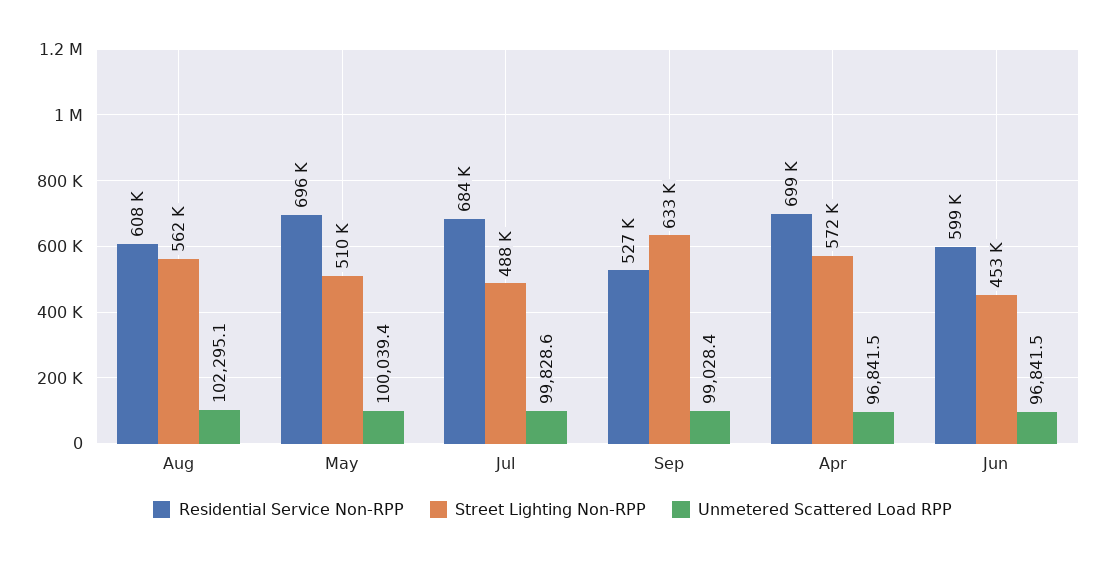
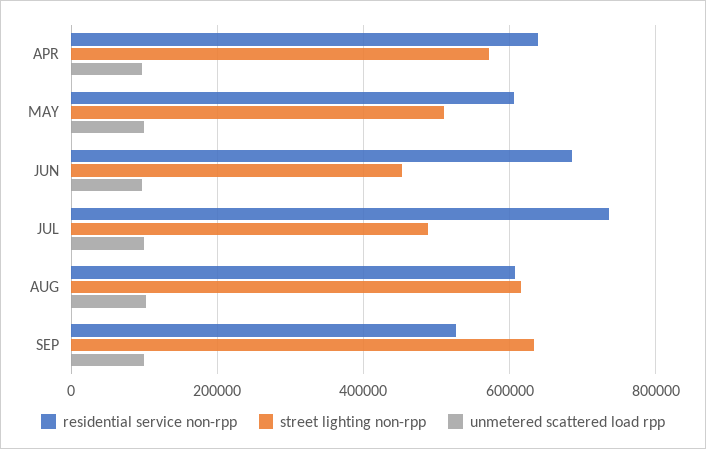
Street Lighting Non-RPP, Aug: 562000 -> 620000
Residential Service Non-RPP, May: 696000 -> 600000
Residential Service Non-RPP, Jul: 684000 -> 740000
Residential Service Non-RPP, Apr: 699000 -> 640000
Residential Service Non-RPP, Jun: 599000 -> 680000

